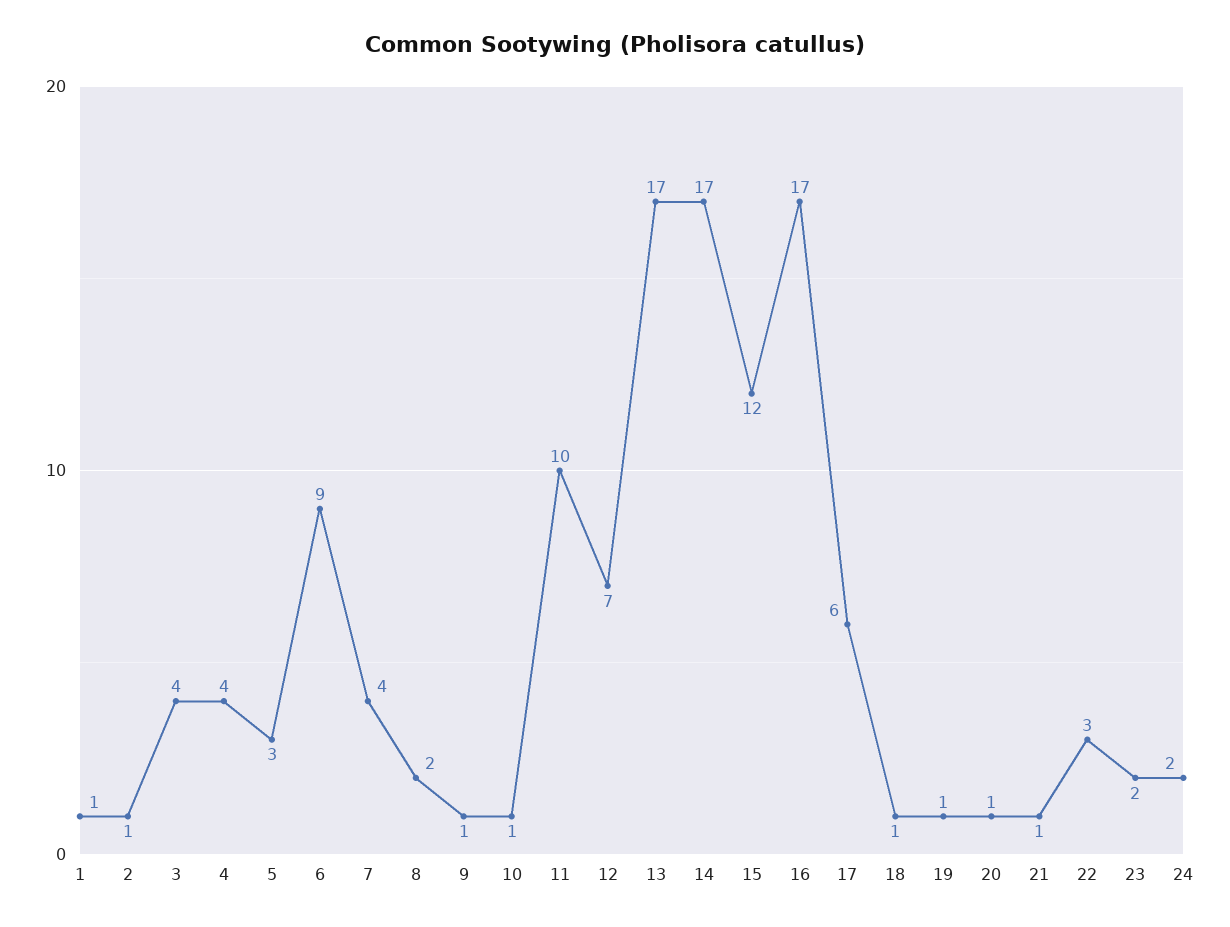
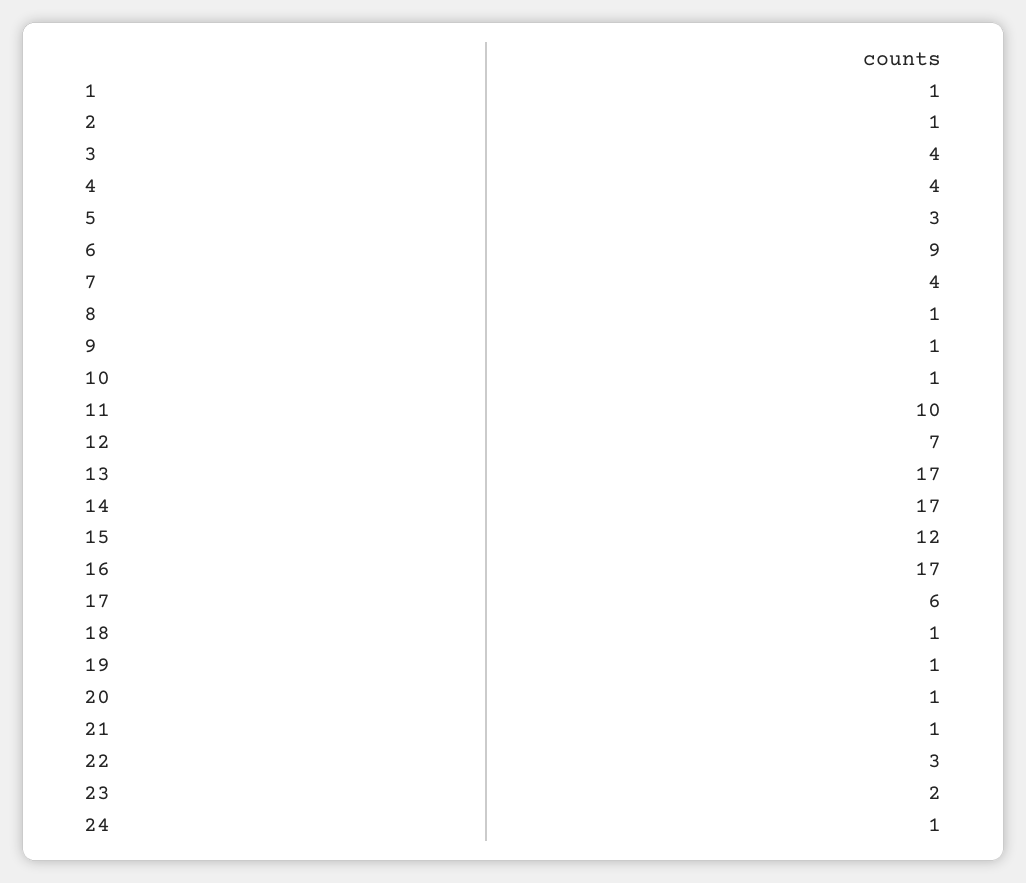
8: 2 -> 1
24: 2 -> 1

